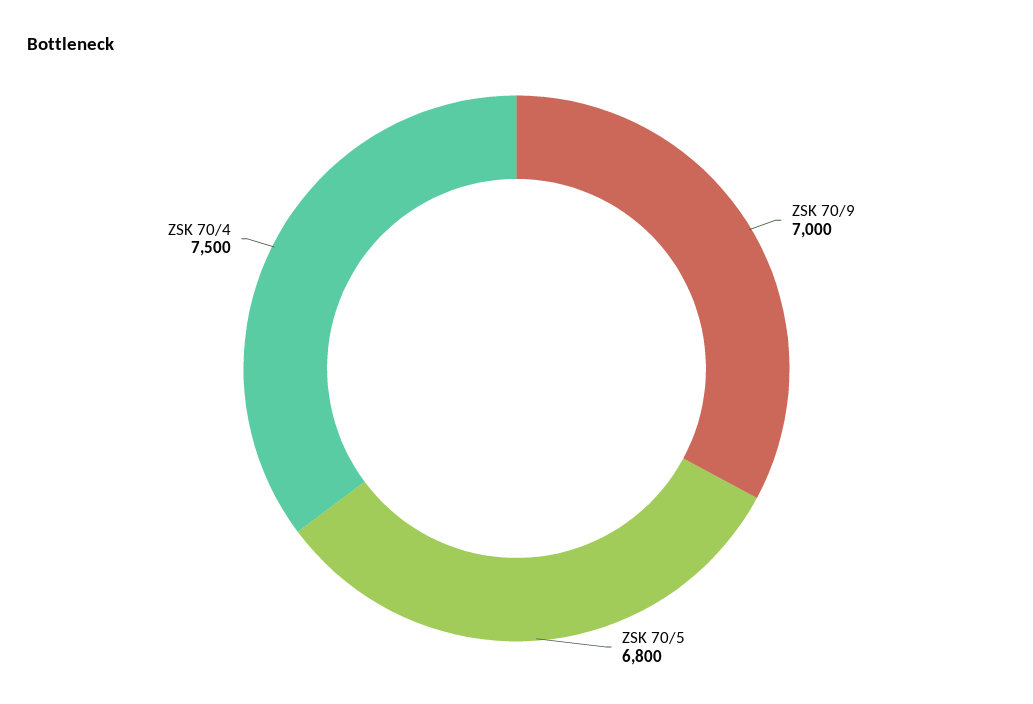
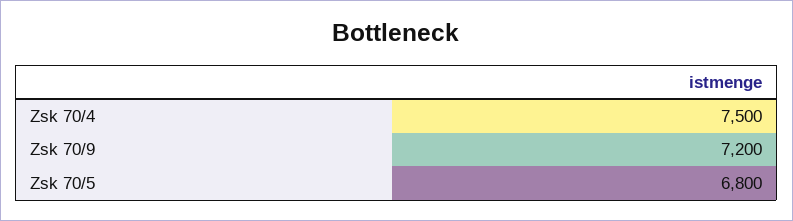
ZSK 70/9: 7000 -> 7200

